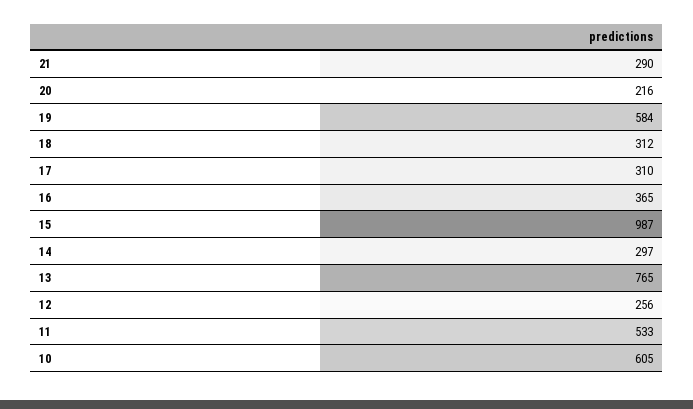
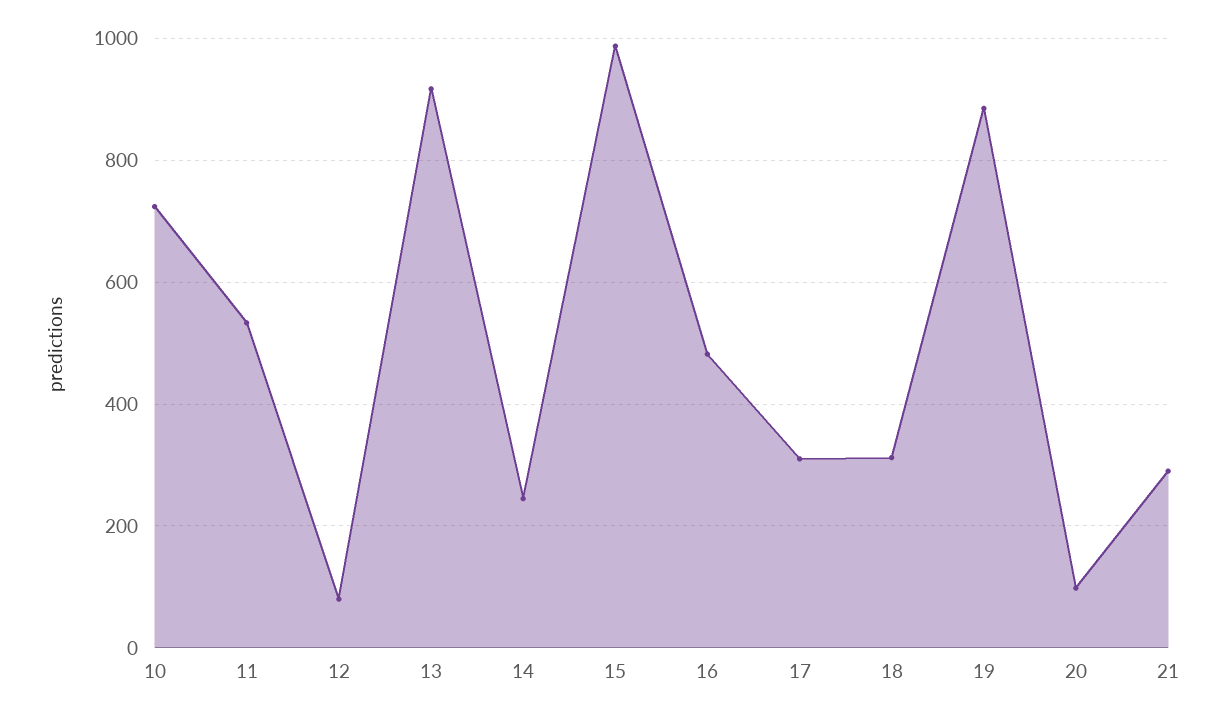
20: 216 -> 100
19: 584 -> 880
16: 365 -> 480
14: 297 -> 240
13: 765 -> 920
12: 256 -> 80
10: 605 -> 720

